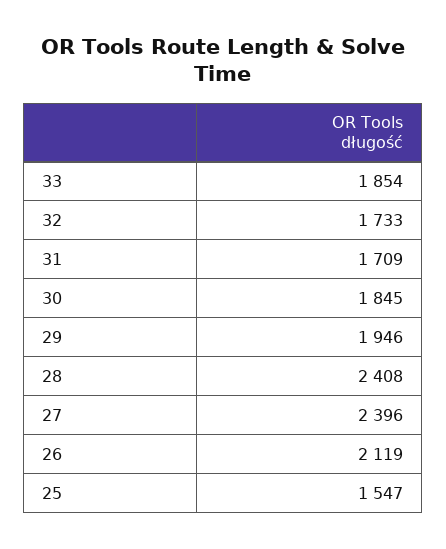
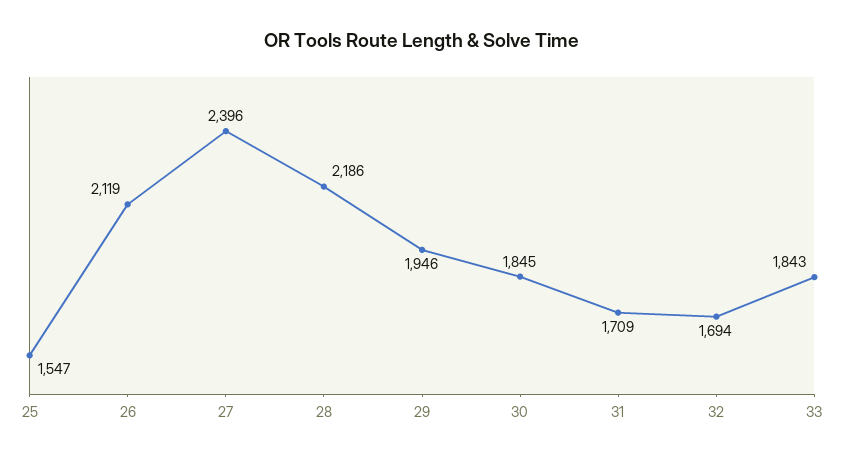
33: 1854 -> 1843
32: 1733 -> 1694
28: 2408 -> 2186

